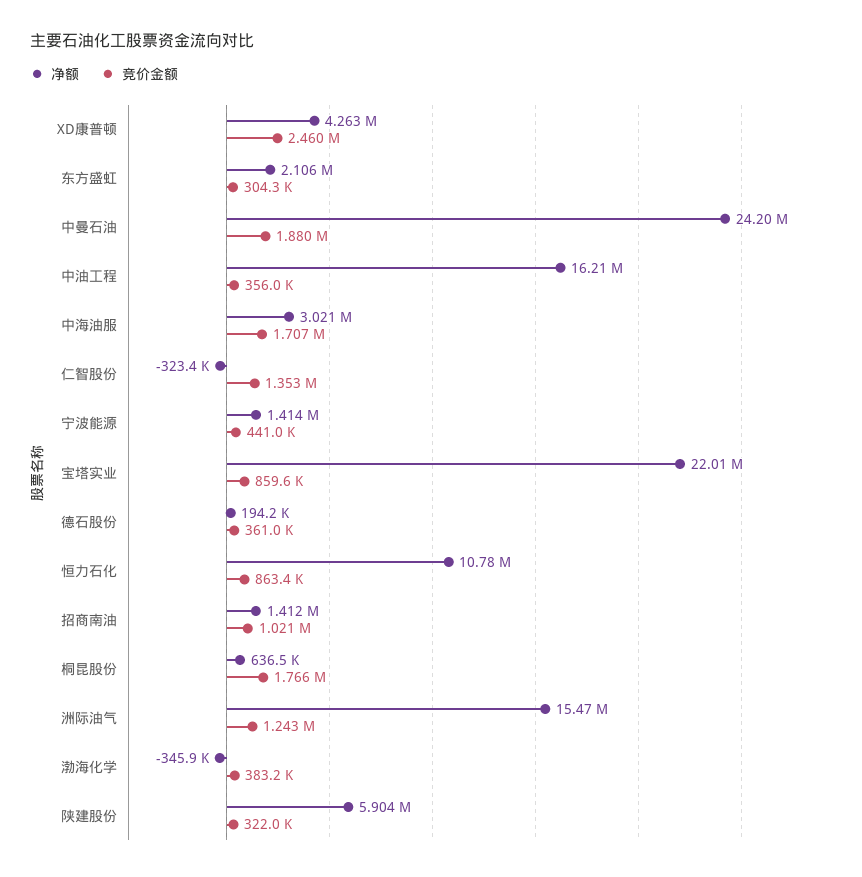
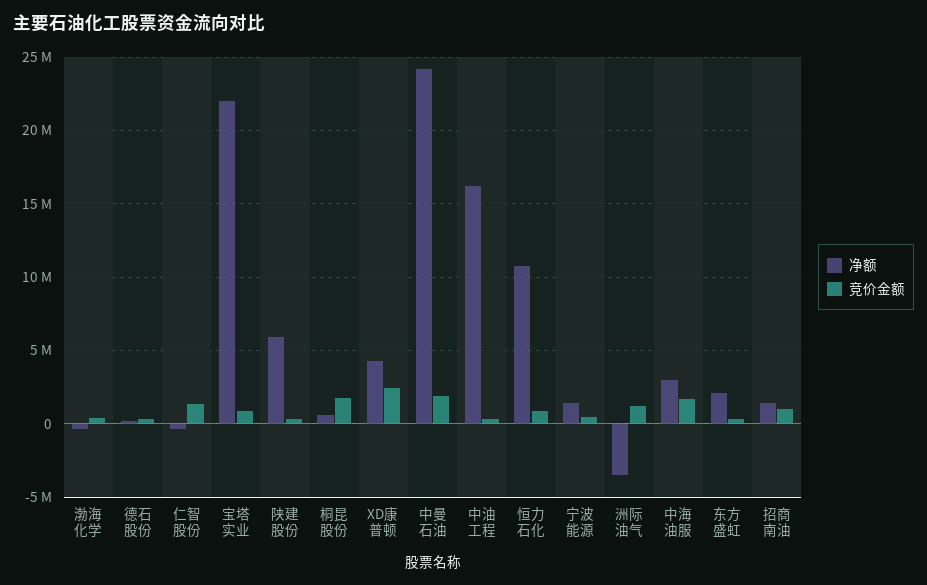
净额, 洲际油气: 15470000 -> -3500000

